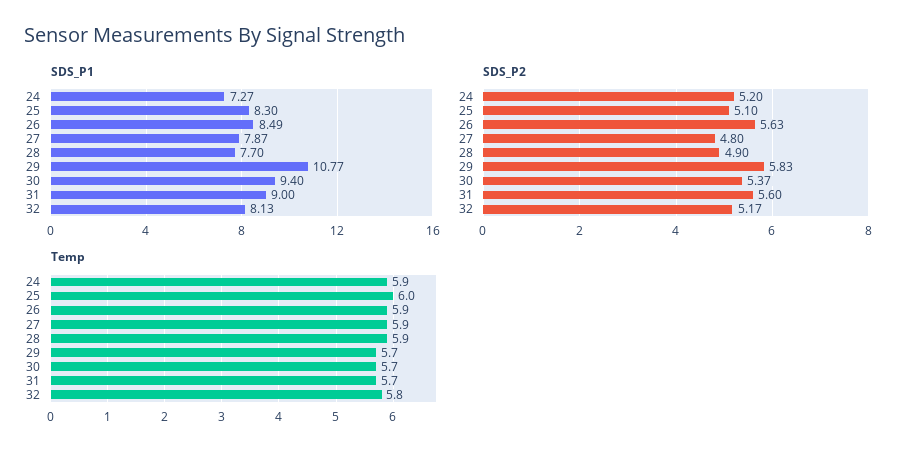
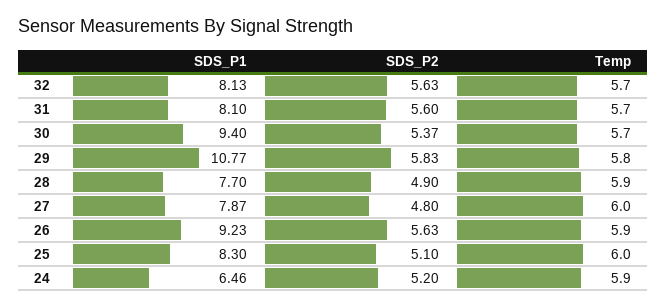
SDS_P1, 24: 7.27 -> 6.46
SDS_P1, 26: 8.49 -> 9.23
SDS_P1, 31: 9 -> 8.1
SDS_P2, 32: 5.17 -> 5.63
Temp, 27: 5.9 -> 6
Temp, 29: 5.7 -> 5.8
Temp, 32: 5.8 -> 5.7

